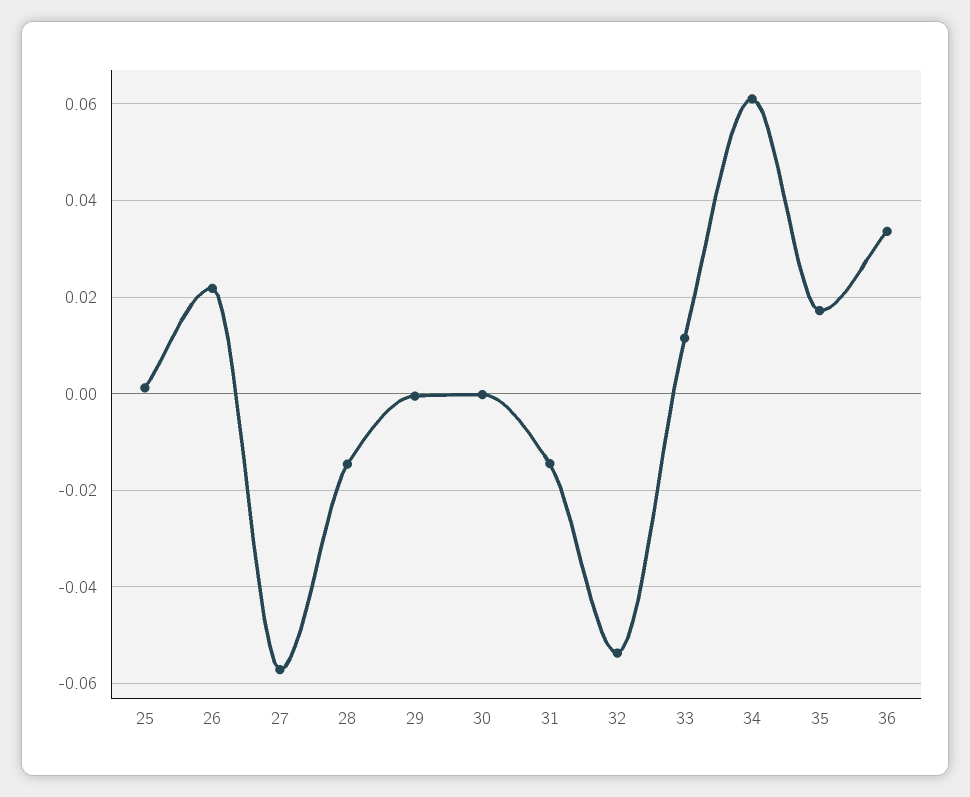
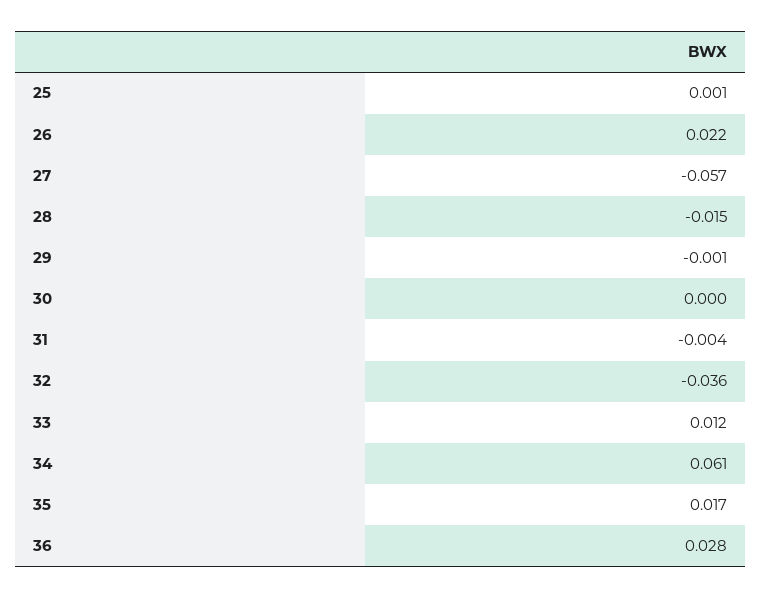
31: -0.014 -> -0.004
32: -0.054 -> -0.036
36: 0.034 -> 0.028

